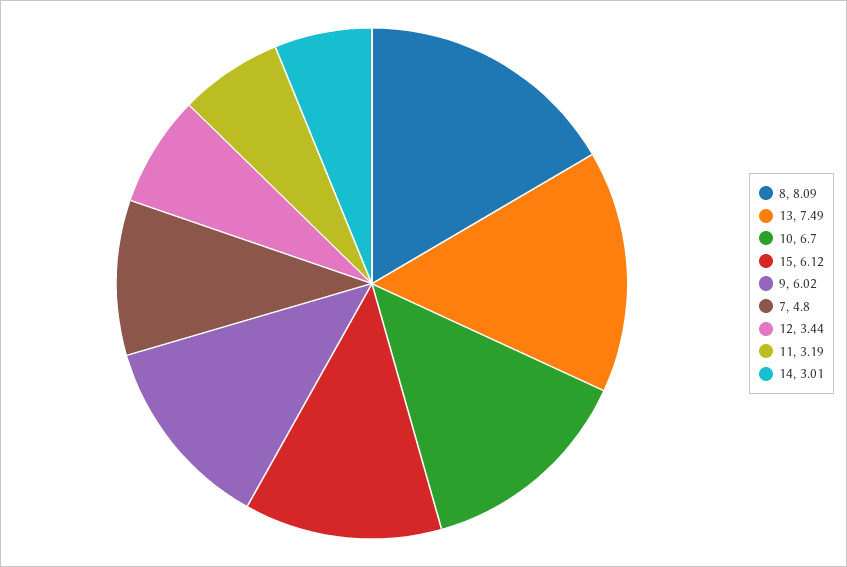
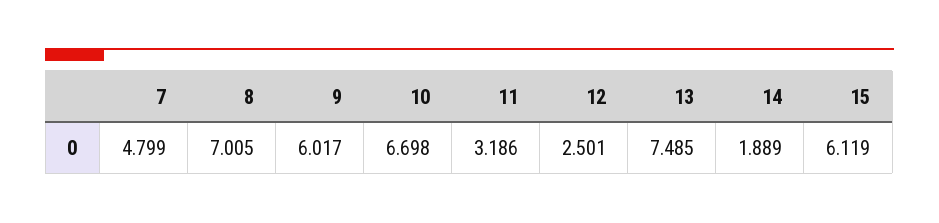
8: 8.09 -> 7.005
12: 3.44 -> 2.501
14: 3.01 -> 1.889

